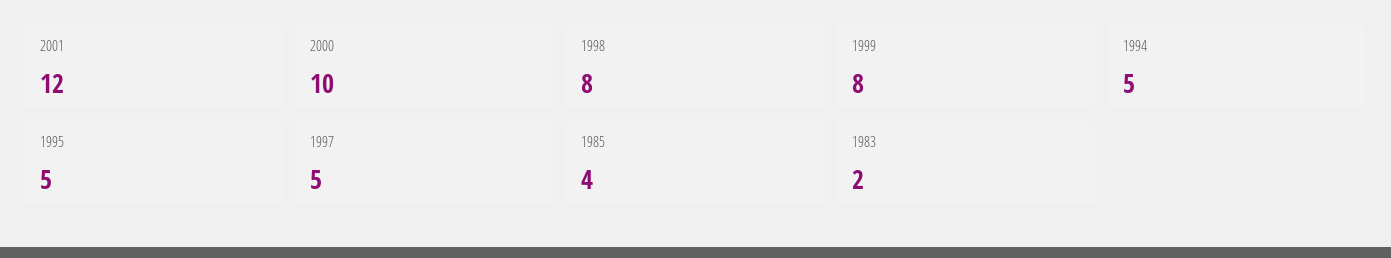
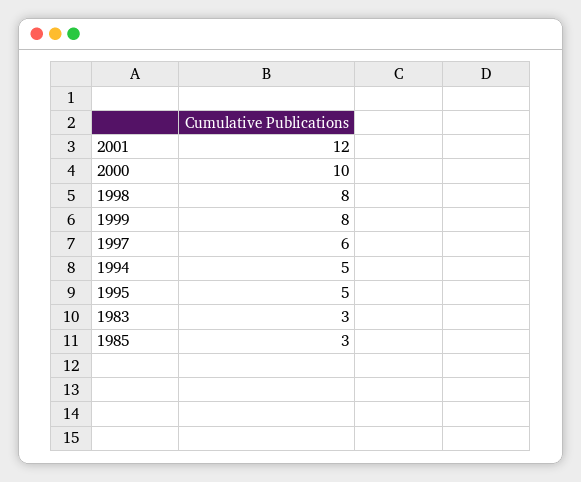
1997: 5 -> 6
1985: 4 -> 3
1983: 2 -> 3

